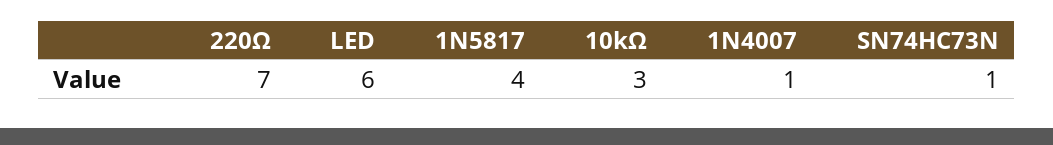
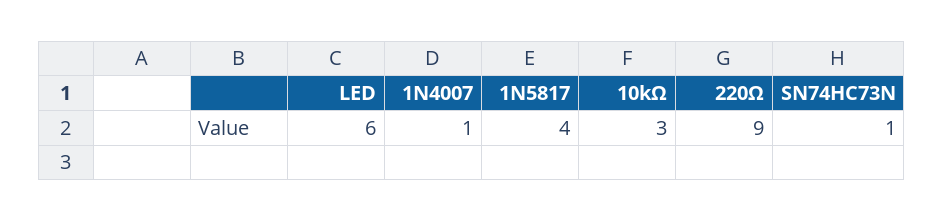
220Ω: 7 -> 9

